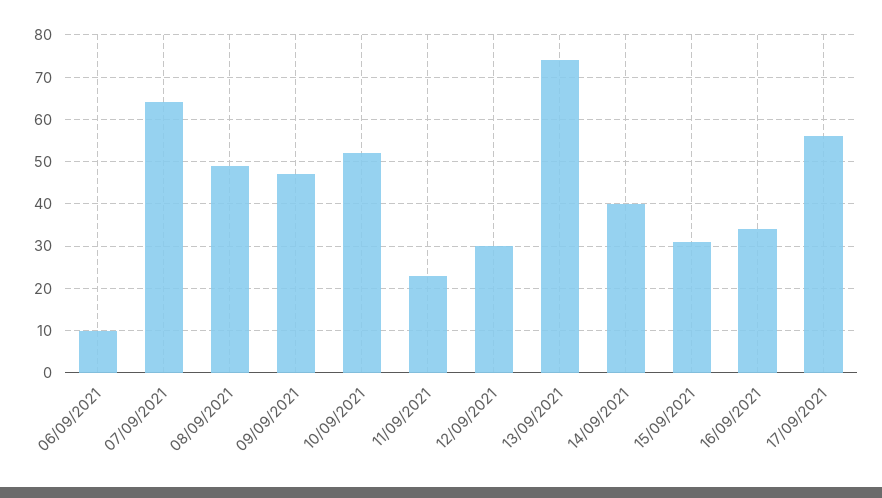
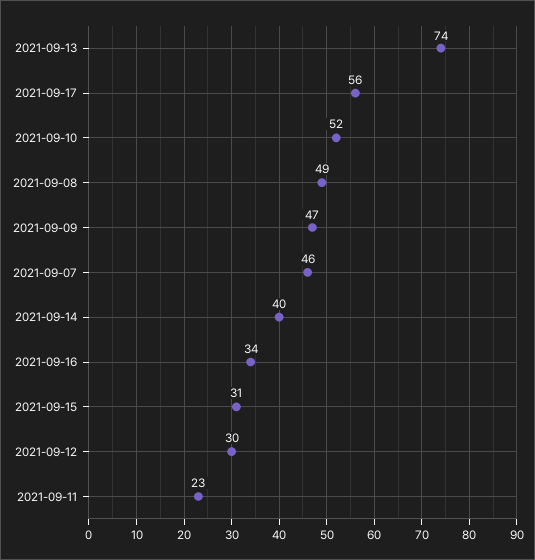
06/09/2021: 10 -> none
07/09/2021: 65 -> 46

